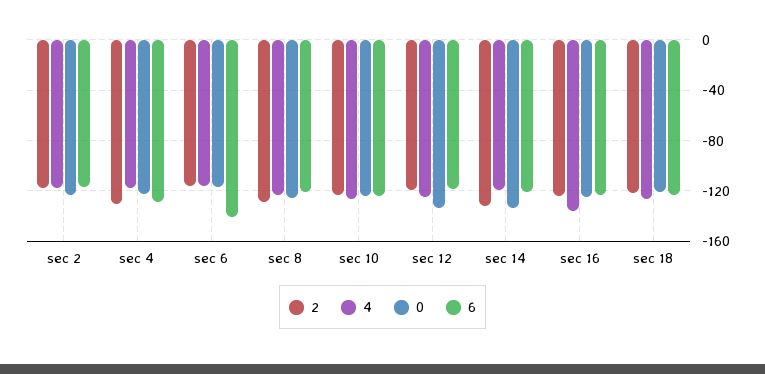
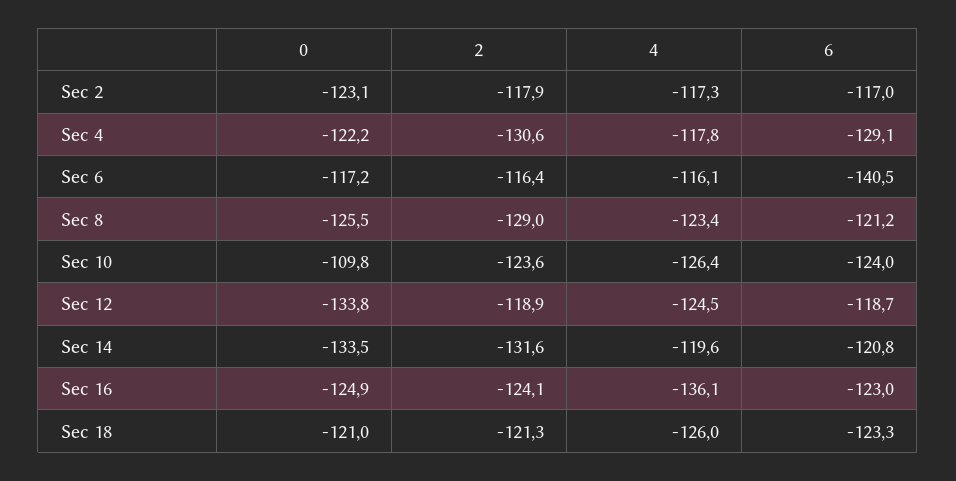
0, sec 10: -125 -> -109.8

